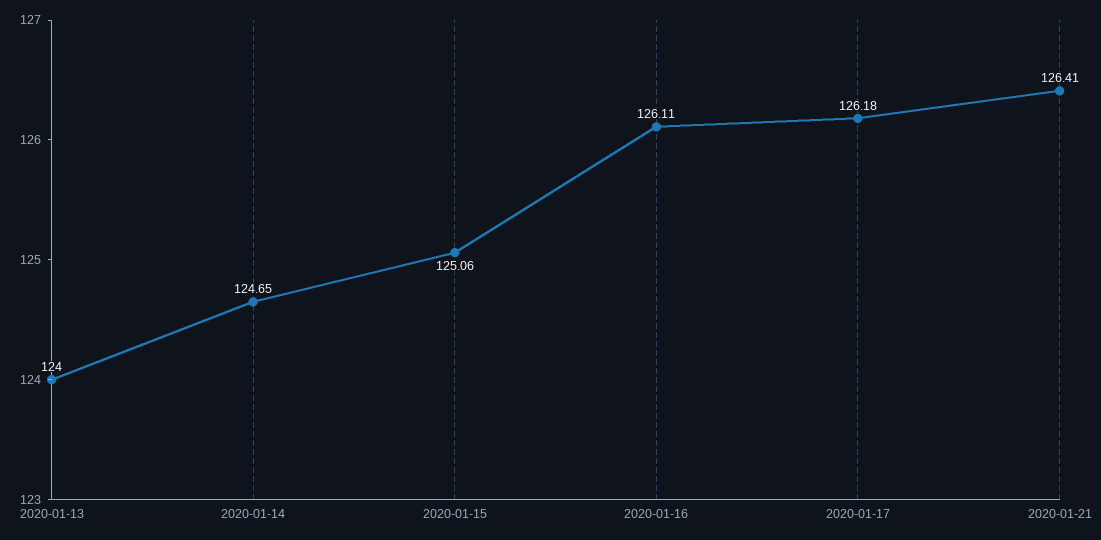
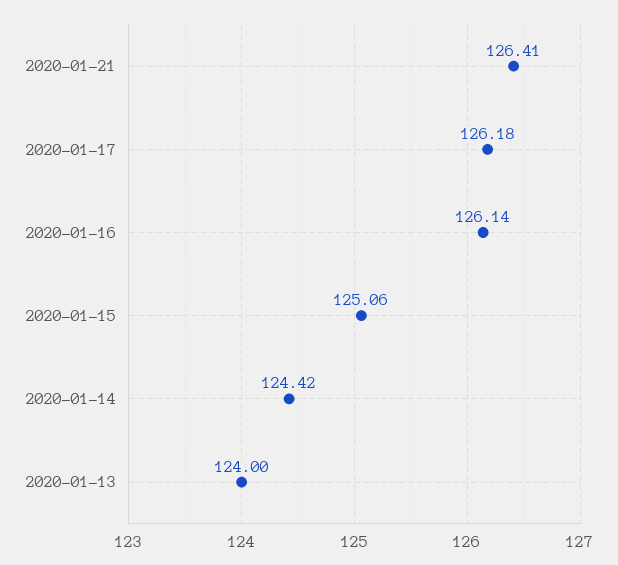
2020-01-14: 124.65 -> 124.42
2020-01-16: 126.11 -> 126.14

